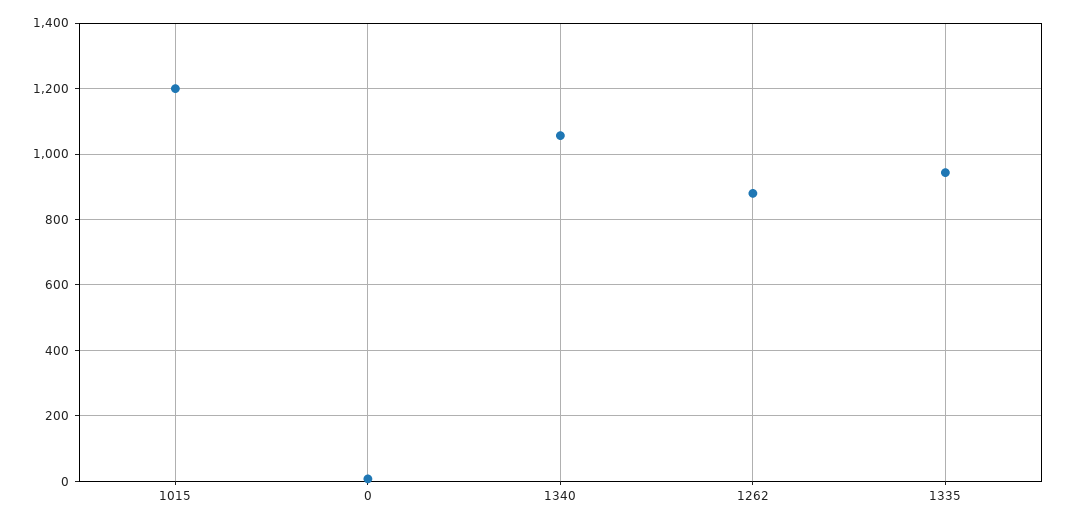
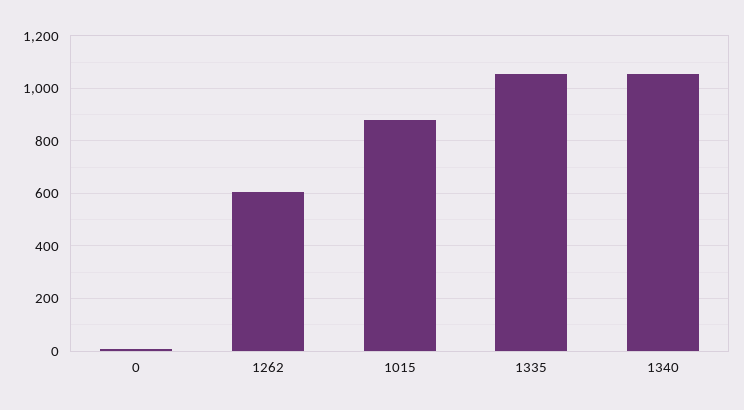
1015: 1200 -> 875
1262: 880 -> 600
1335: 940 -> 1050

